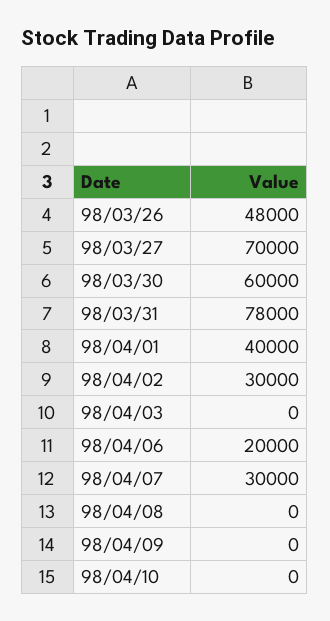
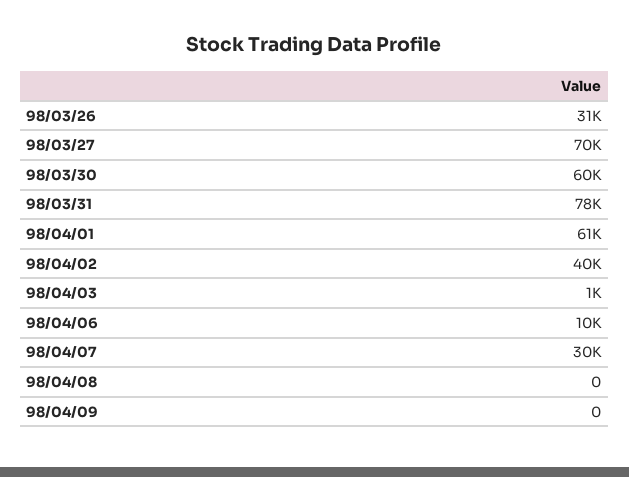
98/03/26: 48000 -> 31000
98/04/01: 40000 -> 61000
98/04/02: 30000 -> 40000
98/04/03: 0 -> 1000
98/04/06: 20000 -> 10000
98/04/10: 0 -> none

